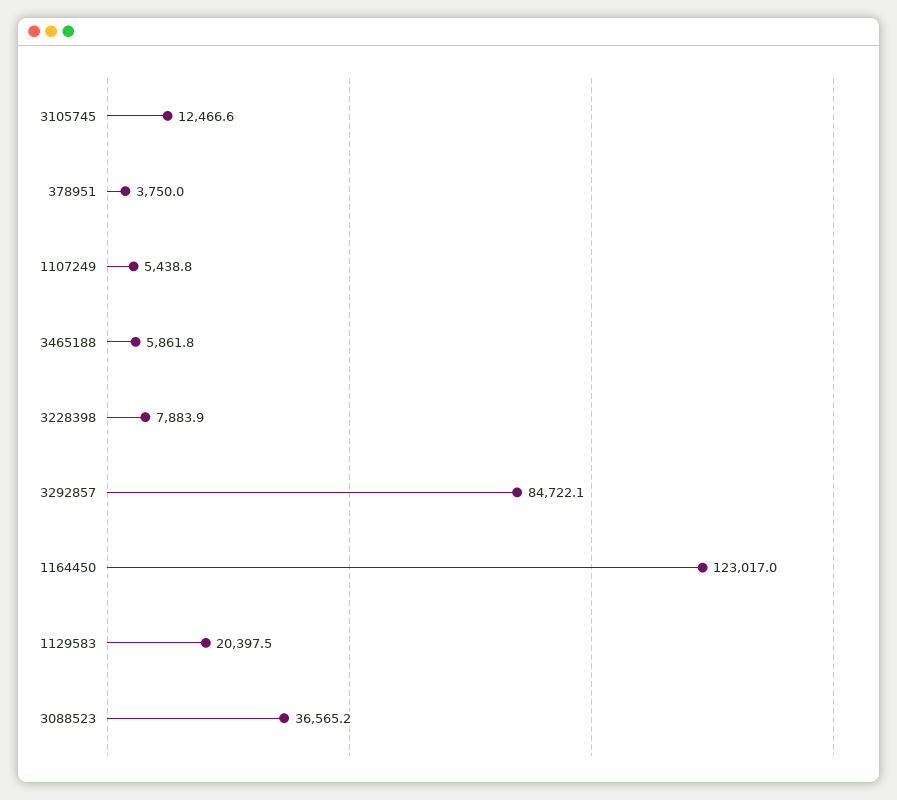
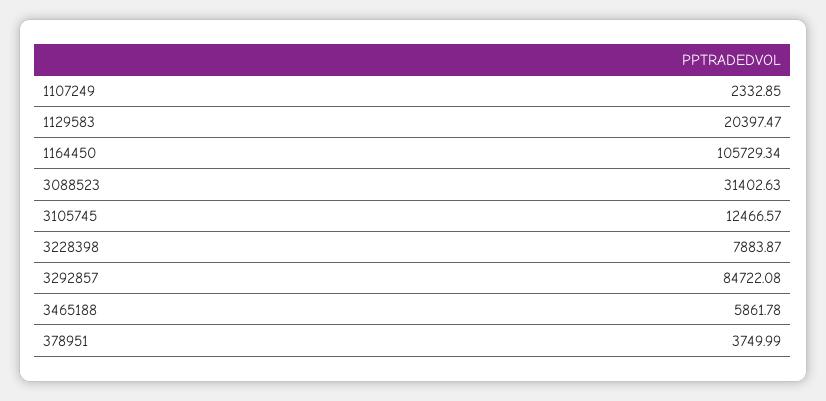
1107249: 5438.8 -> 2332.85
1164450: 123017 -> 105729.34
3088523: 36565.2 -> 31402.63

